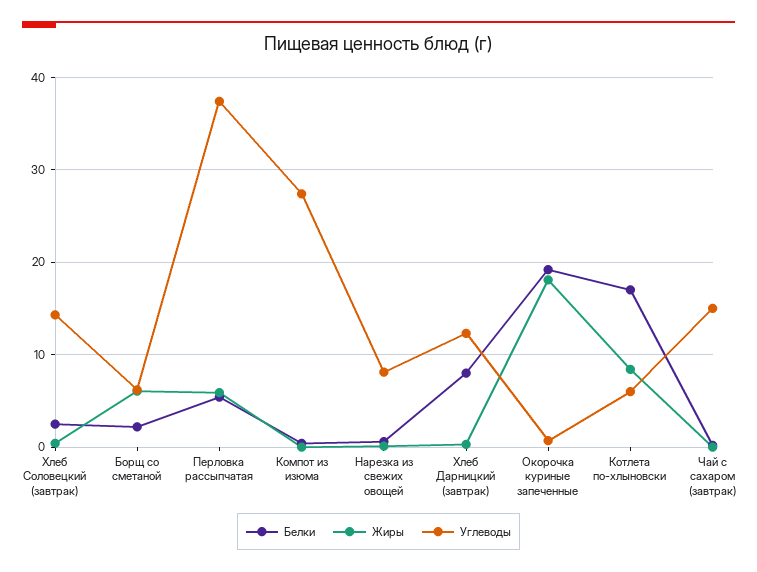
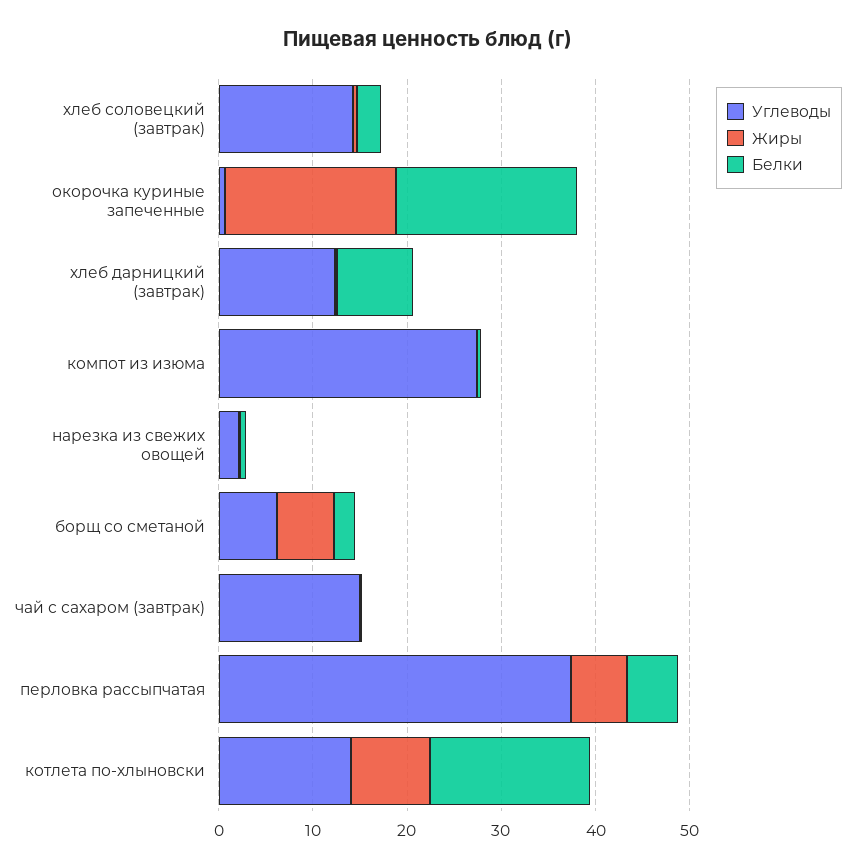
Углеводы, Нарезка из свежих овощей: 8 -> 2
Углеводы, Котлета по-хлыновски: 6 -> 14

